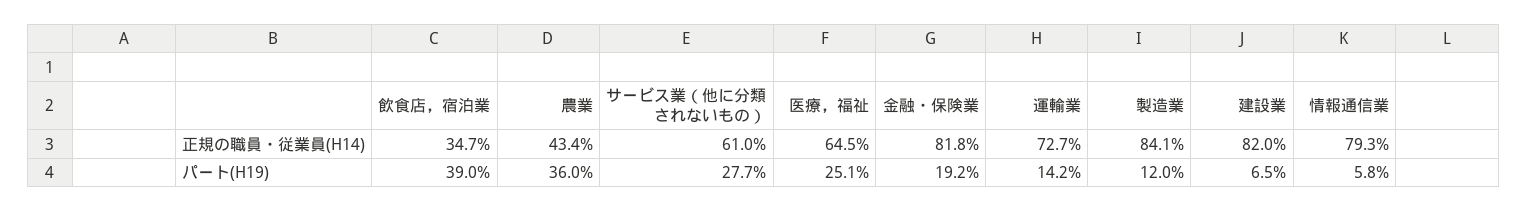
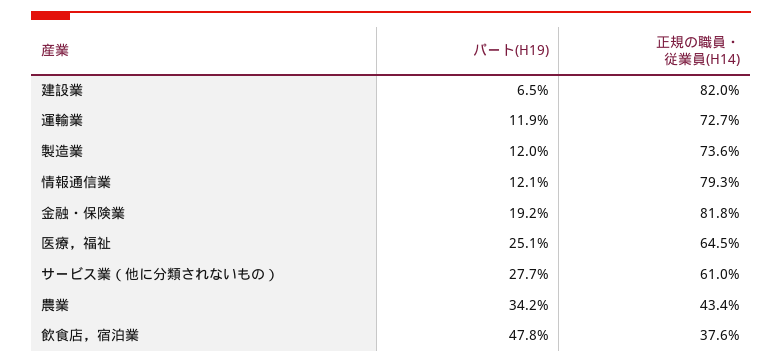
飲食店，宿泊業, 正規の職員・従業員(H14): 34.7 -> 37.6
製造業, 正規の職員・従業員(H14): 84.1 -> 73.6
飲食店，宿泊業, パート(H19): 39 -> 47.8
農業, パート(H19): 36 -> 34.2
運輸業, パート(H19): 14.2 -> 11.9
情報通信業, パート(H19): 5.8 -> 12.1

